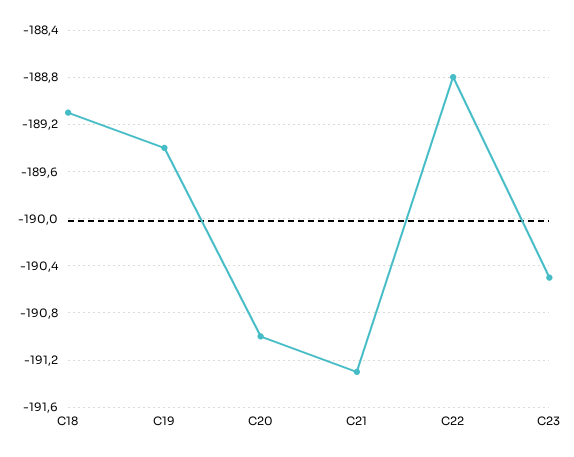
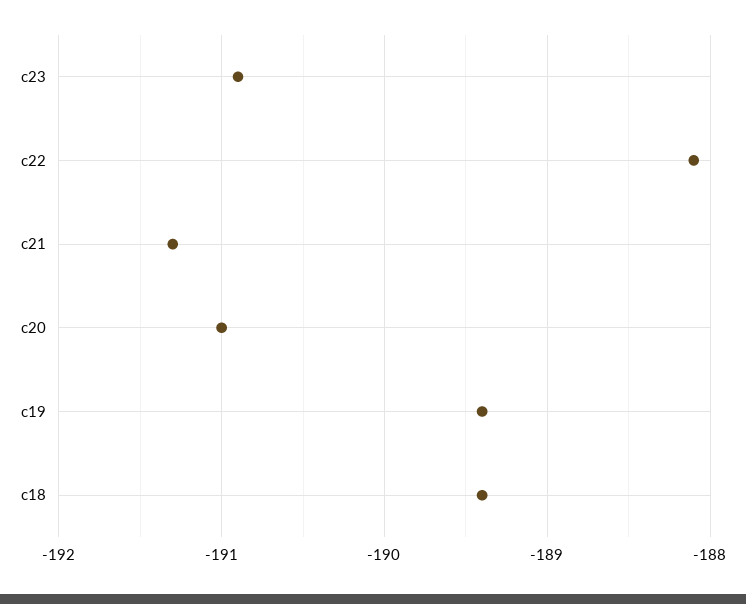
C18: -189.1 -> -189.4
C22: -188.8 -> -188.1
C23: -190.5 -> -190.9

